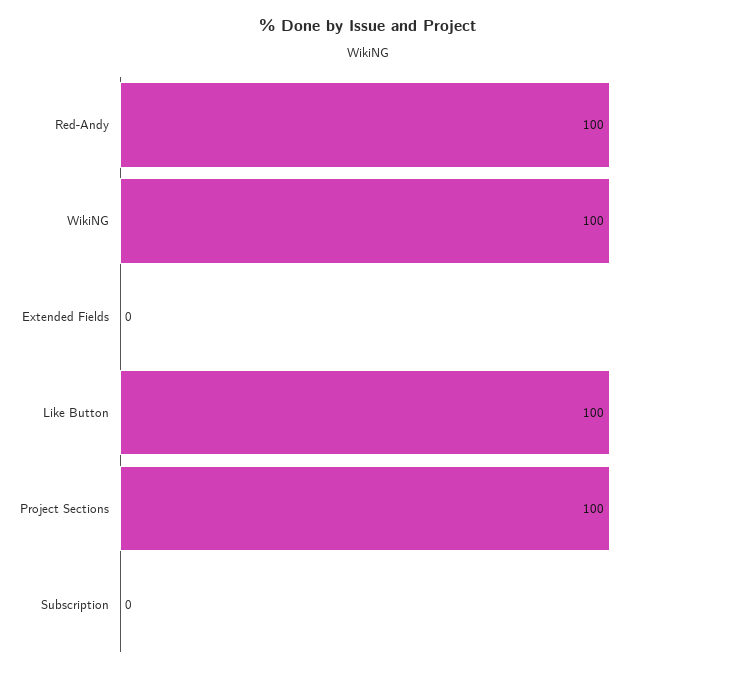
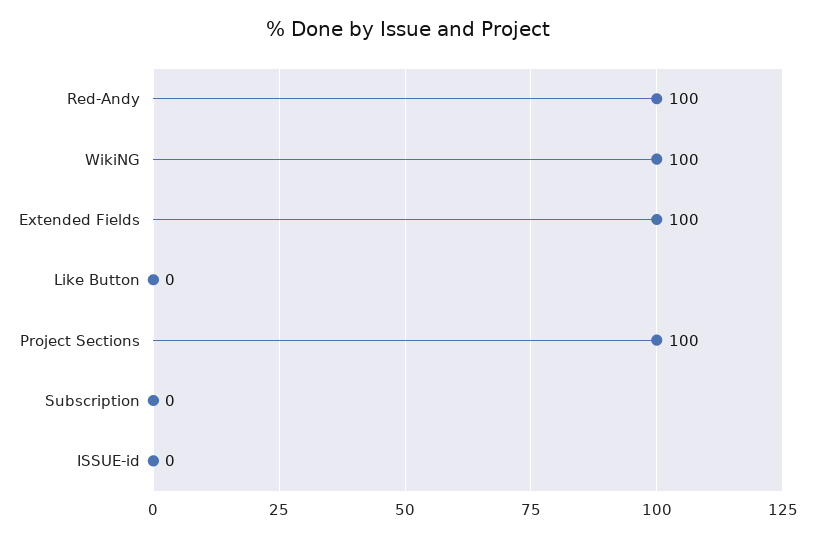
Extended Fields: 0 -> 100
Like Button: 100 -> 0
ISSUE-id: none -> 0

